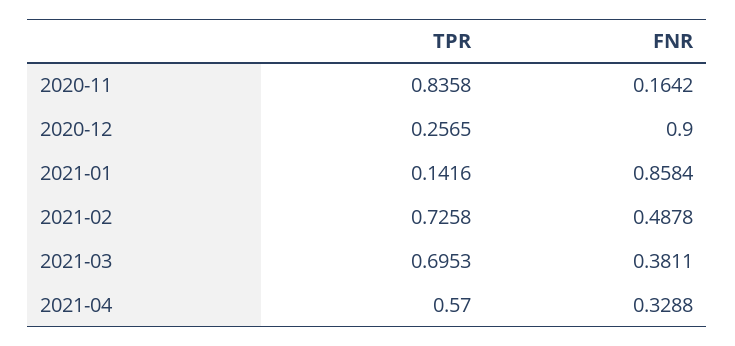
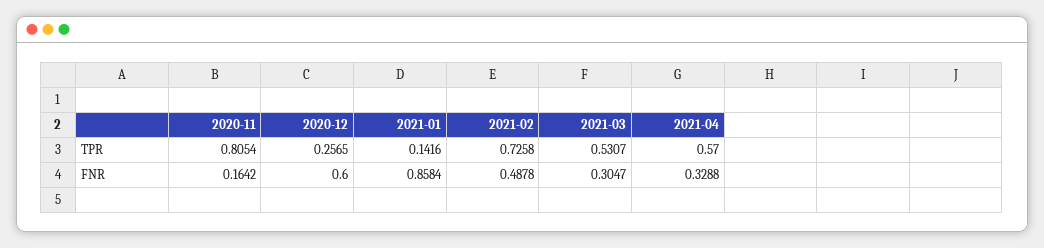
TPR, 2020-11: 0.8358 -> 0.8054
FNR, 2020-12: 0.9 -> 0.6
TPR, 2021-03: 0.6953 -> 0.5307
FNR, 2021-03: 0.3811 -> 0.3047

